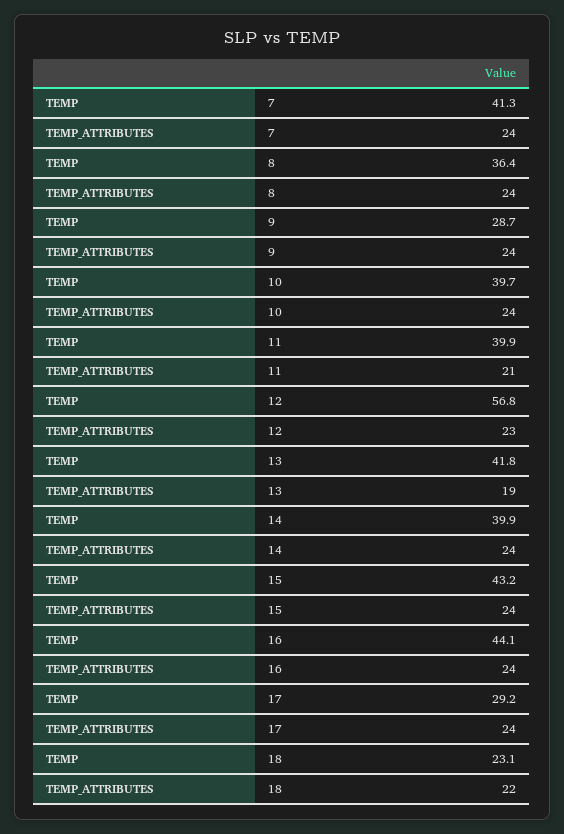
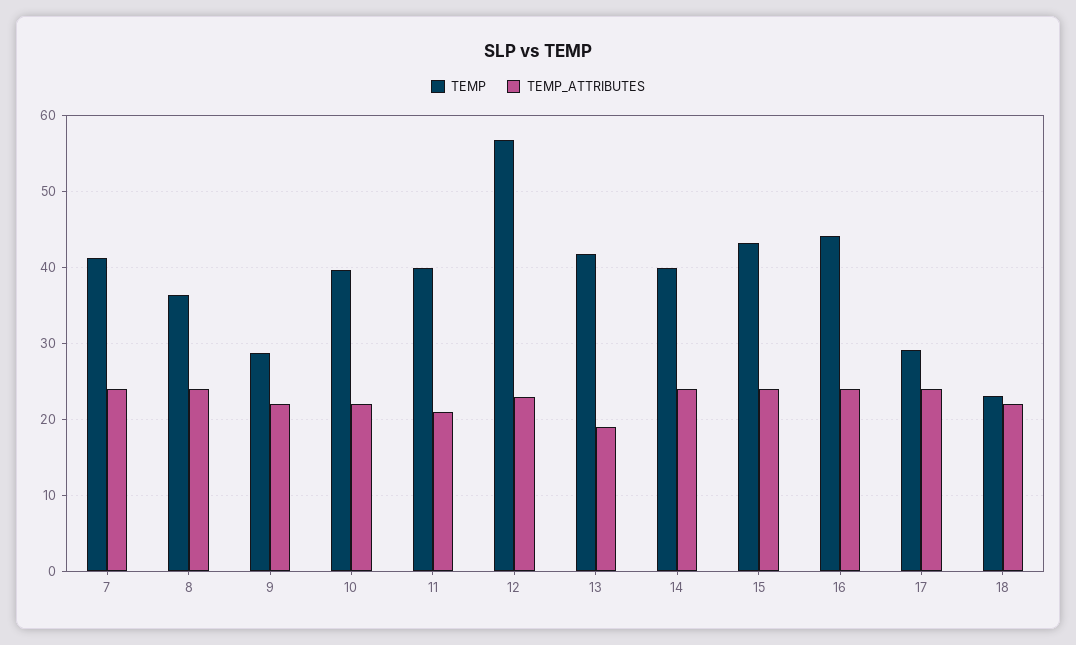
TEMP_ATTRIBUTES, 9: 24 -> 22
TEMP_ATTRIBUTES, 10: 24 -> 22

